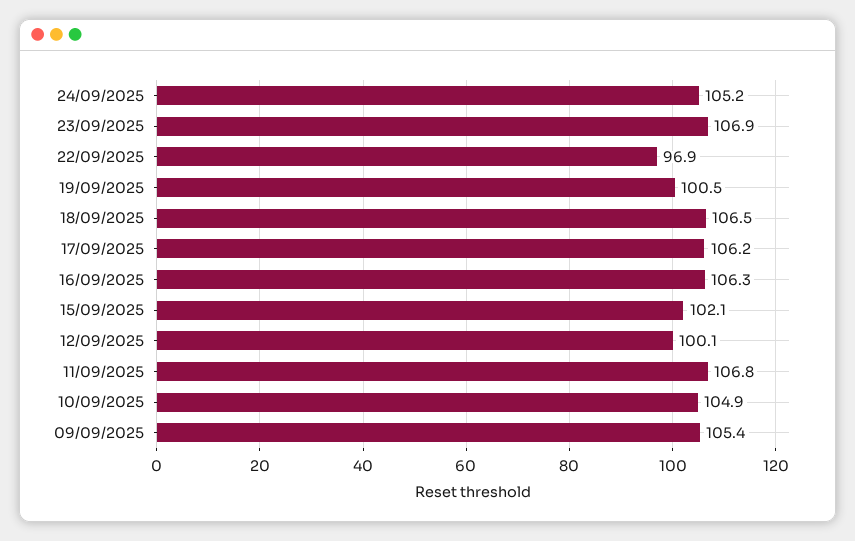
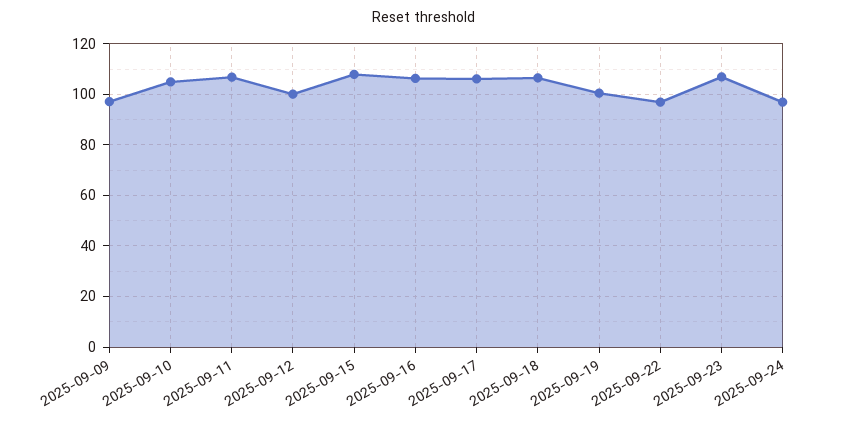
24/09/2025: 105.2 -> 97.5
15/09/2025: 102.1 -> 107.5
09/09/2025: 105.4 -> 97.5

